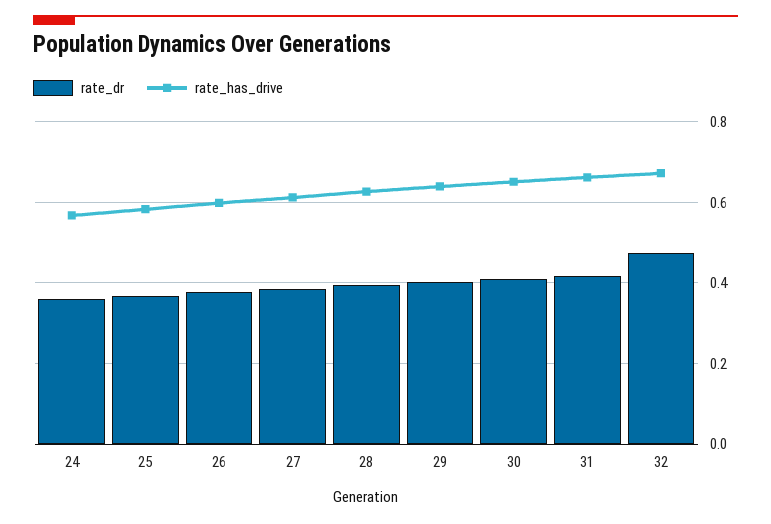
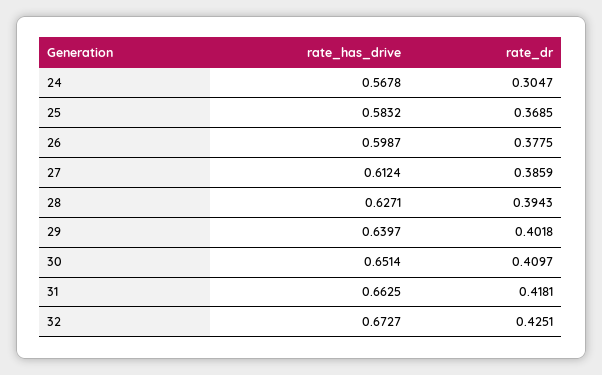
rate_dr, 24: 0.36 -> 0.3047
rate_dr, 32: 0.48 -> 0.4251

